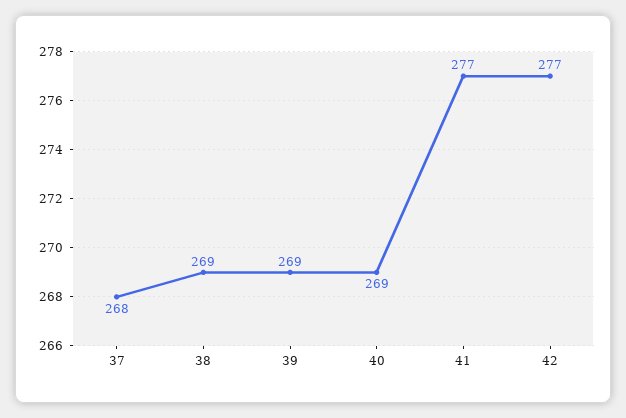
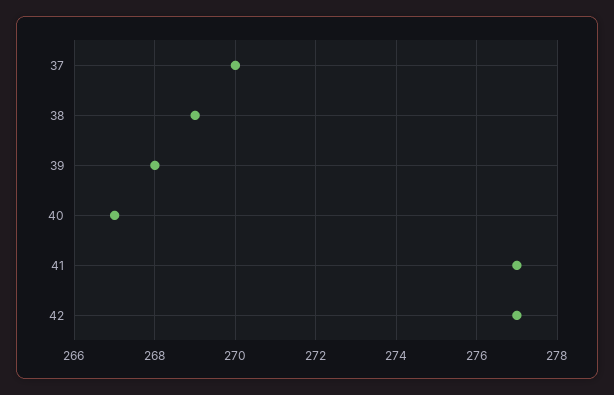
37: 268 -> 270
39: 269 -> 268
40: 269 -> 267

